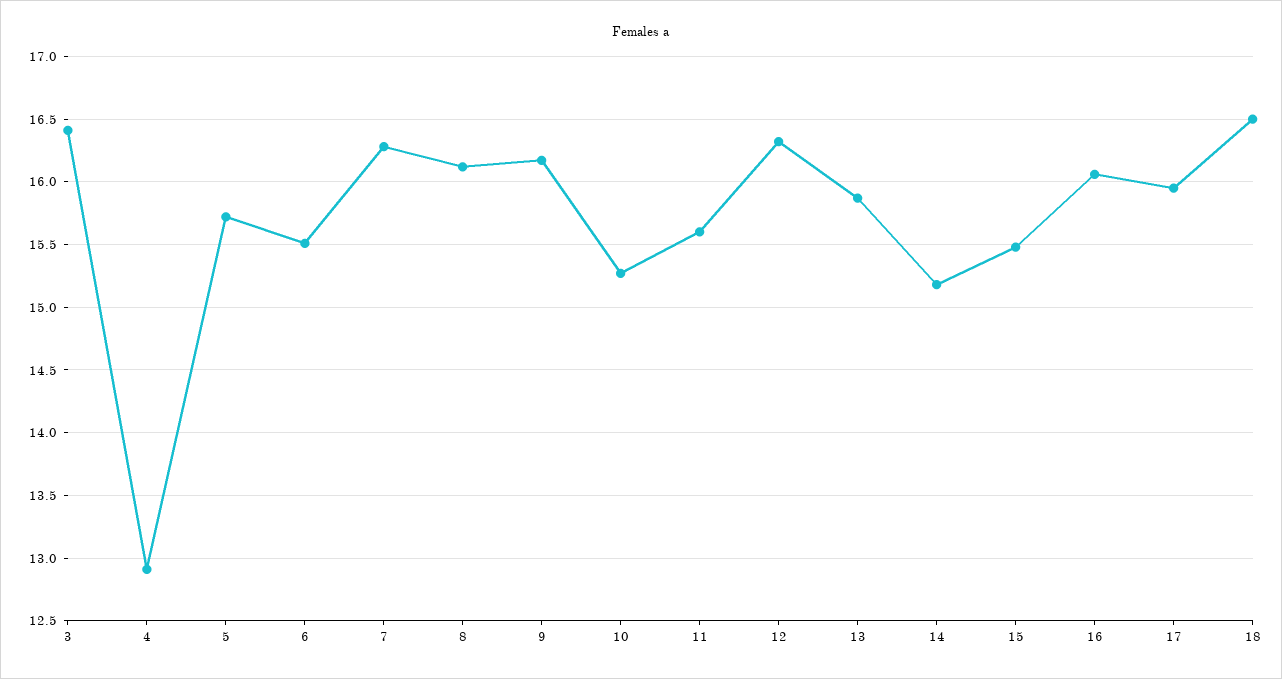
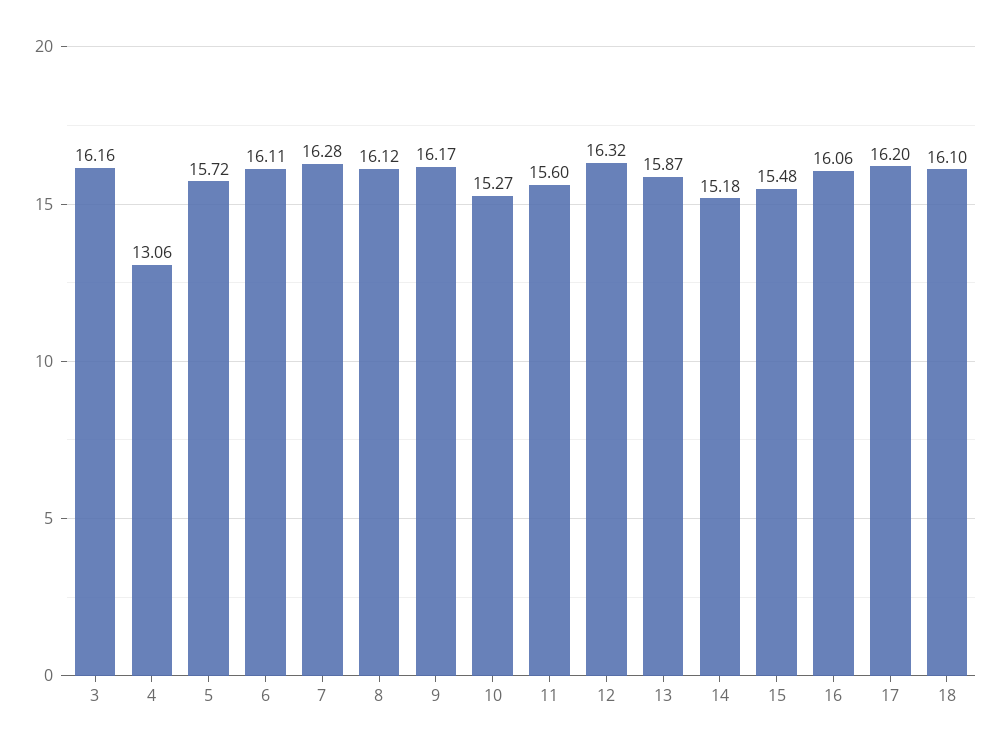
3: 16.4 -> 16.16
4: 12.9 -> 13.06
6: 15.5 -> 16.11
17: 15.95 -> 16.2
18: 16.5 -> 16.1

